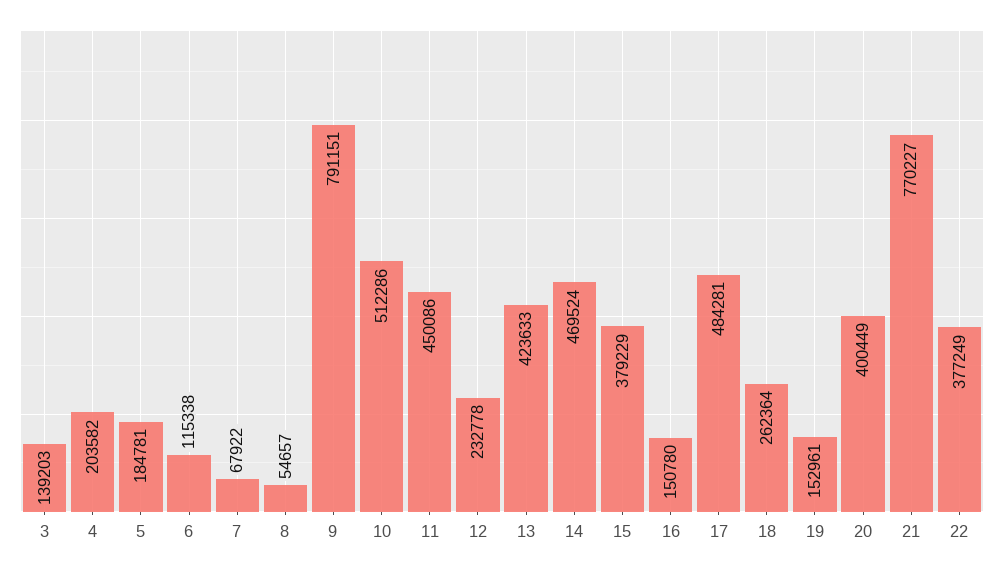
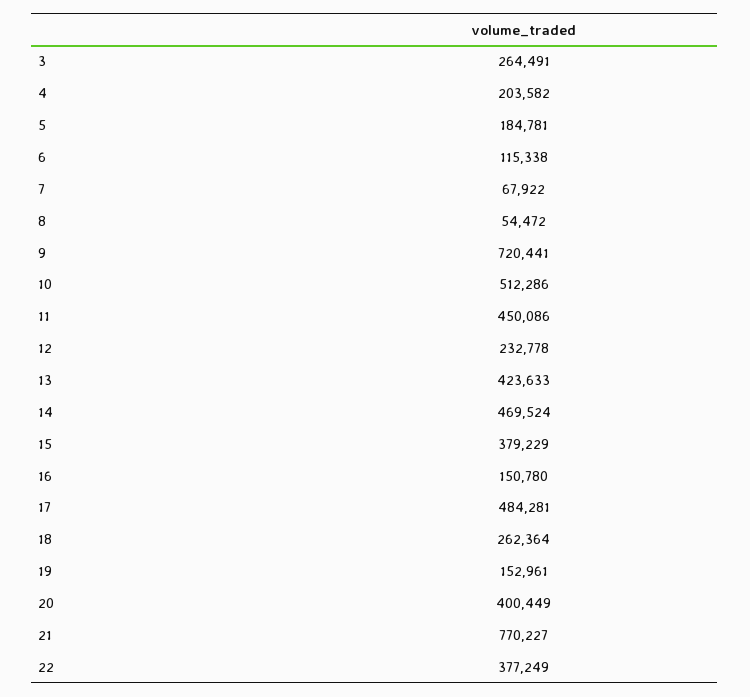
3: 139203 -> 264491
8: 54657 -> 54472
9: 791151 -> 720441

